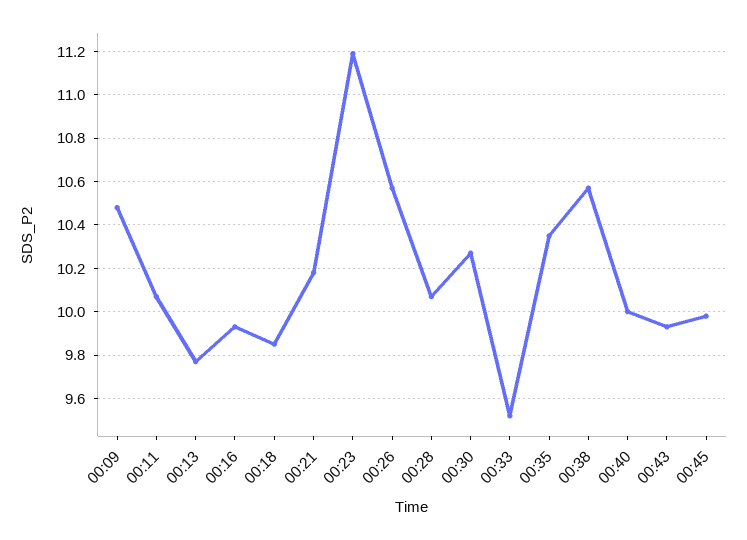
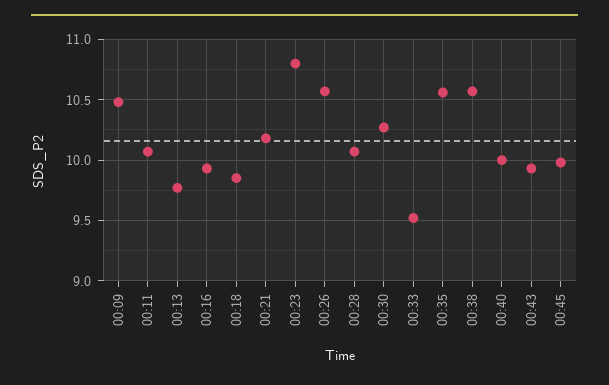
00:23: 11.2 -> 10.8
00:35: 10.35 -> 10.55

